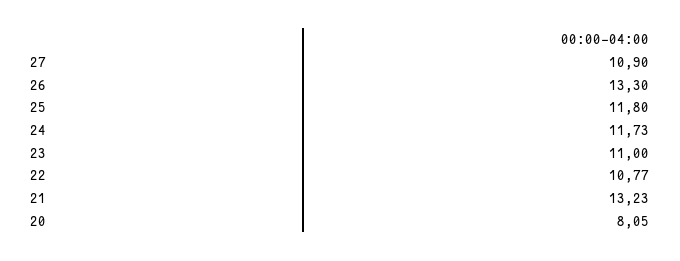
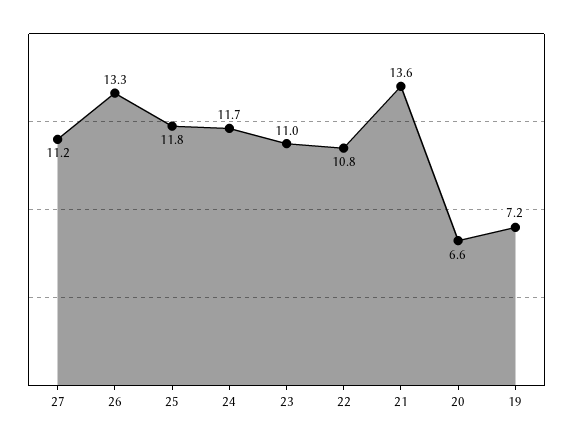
27: 10.9 -> 11.2
21: 13.23 -> 13.6
20: 8.05 -> 6.6
19: none -> 7.2

